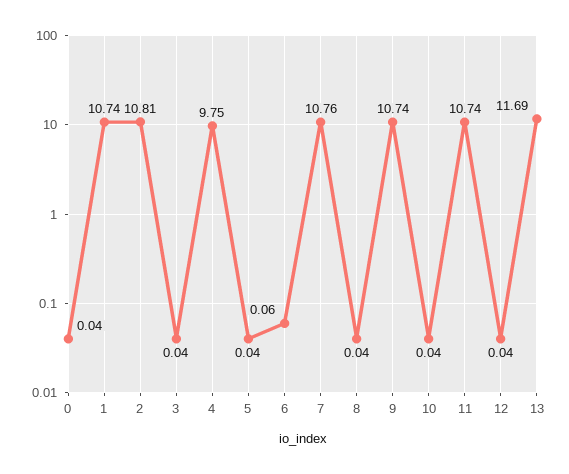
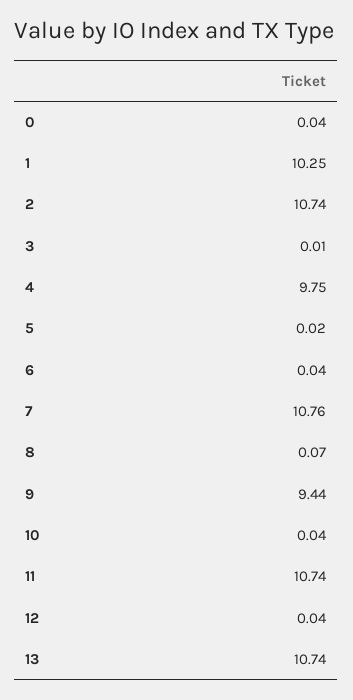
1: 10.74 -> 10.25
2: 10.81 -> 10.74
3: 0.04 -> 0.01
5: 0.04 -> 0.02
6: 0.06 -> 0.04
8: 0.04 -> 0.07
9: 10.74 -> 9.44
13: 11.69 -> 10.74

